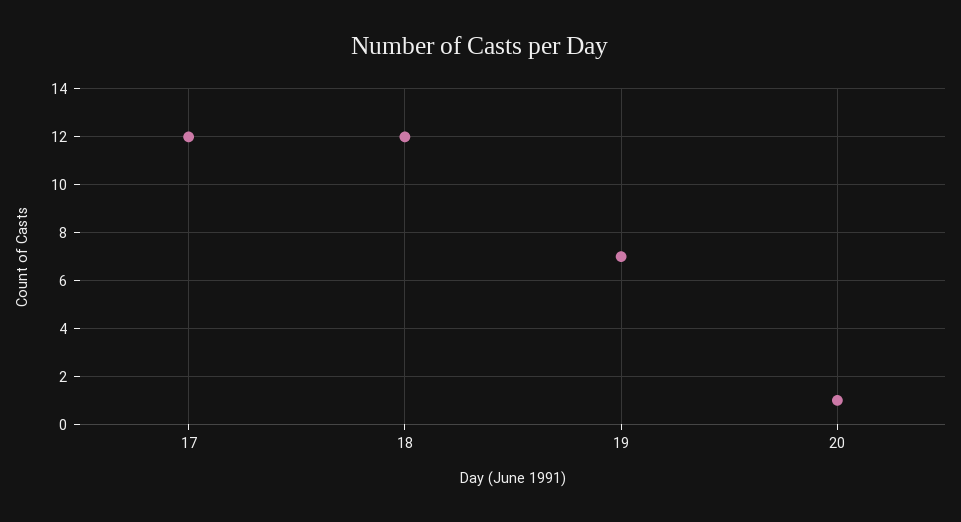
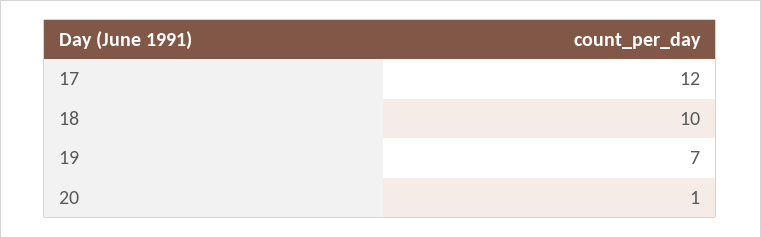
18: 12 -> 10

